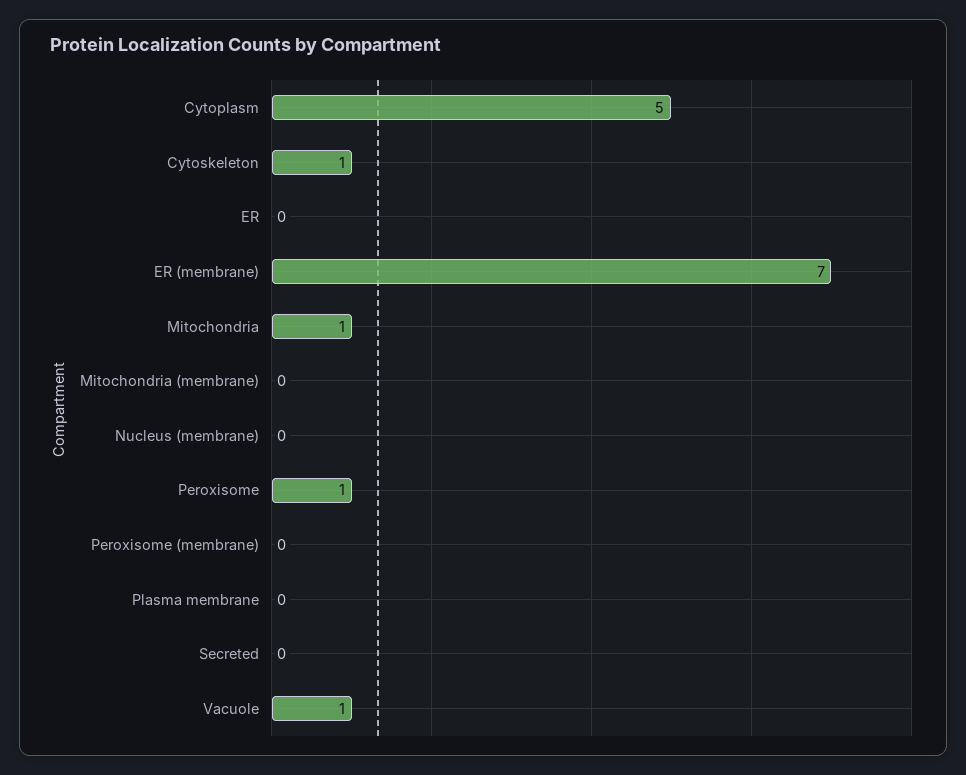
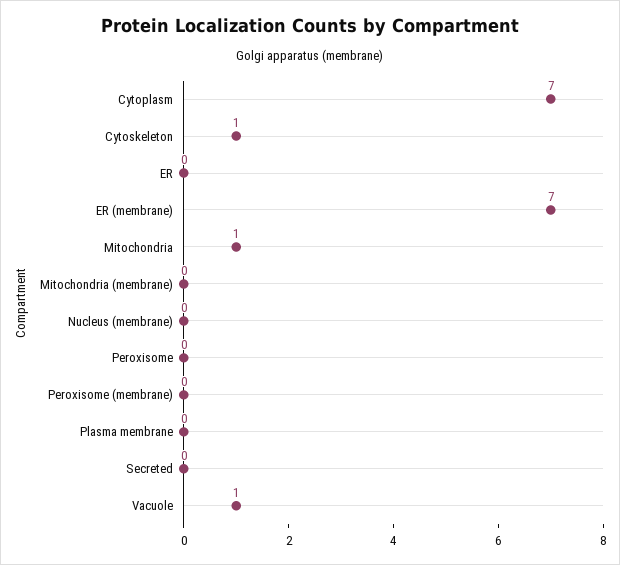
Cytoplasm: 5 -> 7
Peroxisome: 1 -> 0

